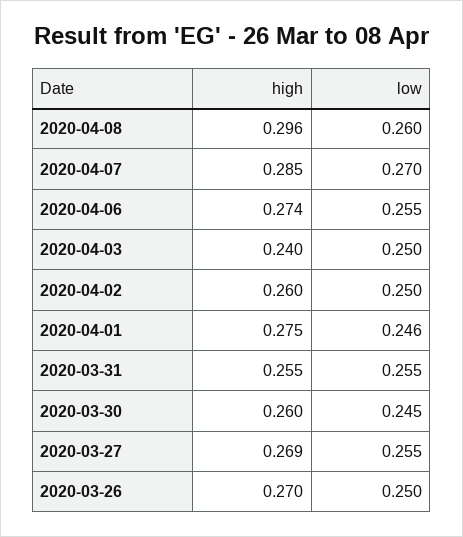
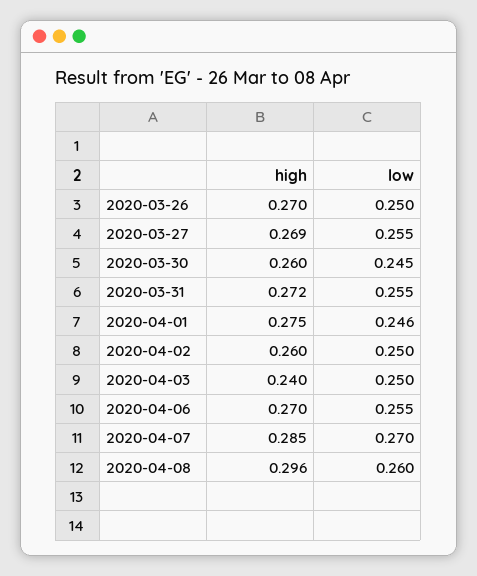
high, 2020-04-06: 0.274 -> 0.27
high, 2020-03-31: 0.255 -> 0.272

